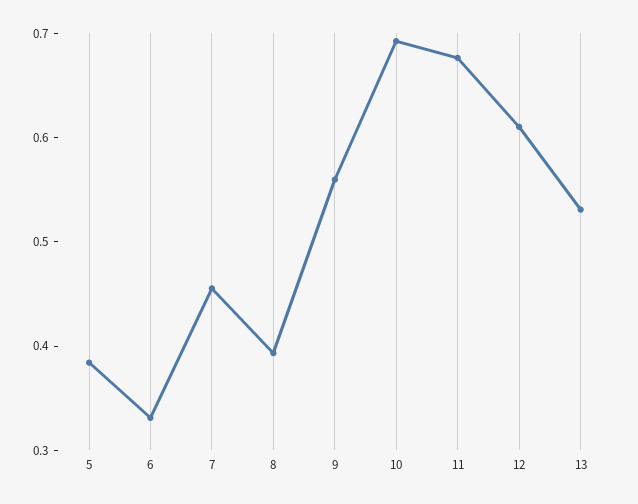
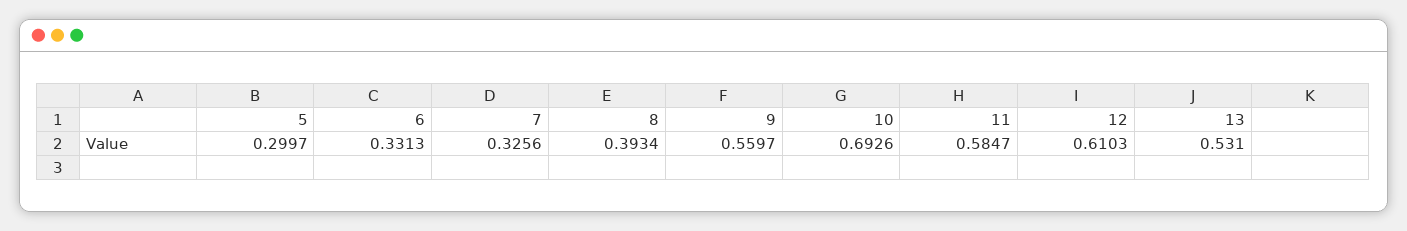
5: 0.38 -> 0.2997
7: 0.46 -> 0.3256
11: 0.68 -> 0.5847

